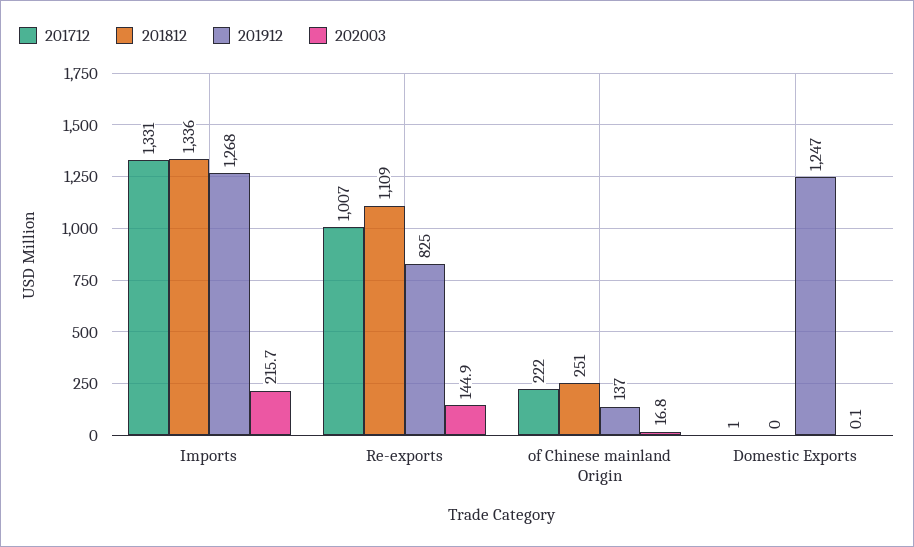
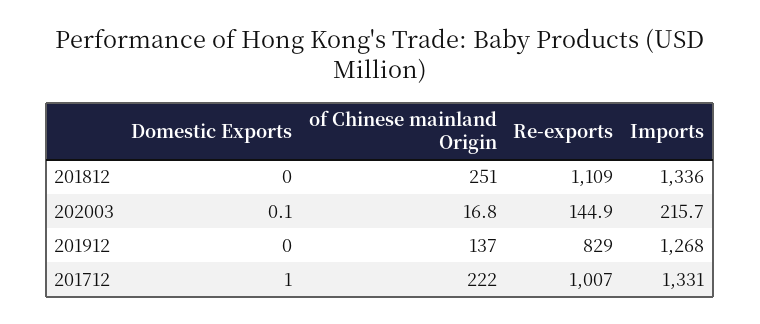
201912, Re-exports: 825 -> 829
201912, Domestic Exports: 1247 -> 0

